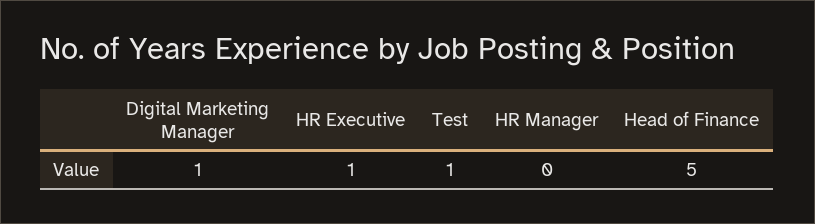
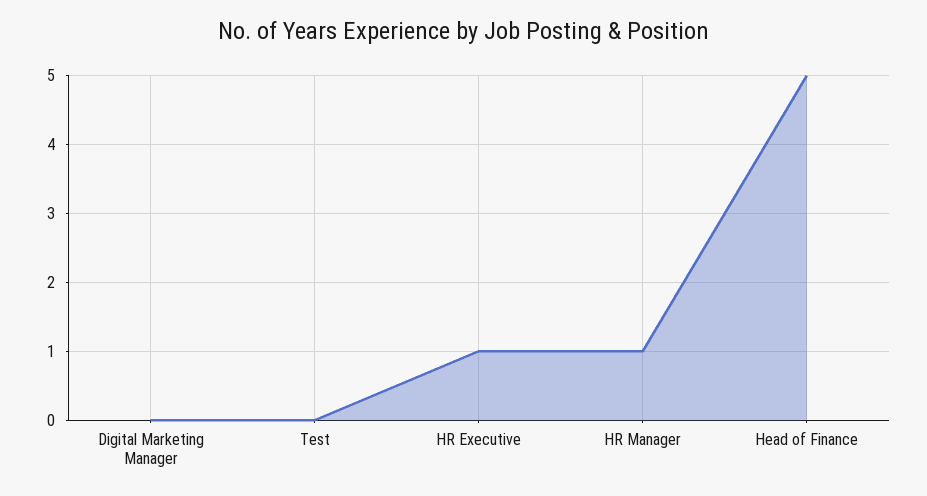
Digital Marketing Manager: 1 -> 0
Test: 1 -> 0
HR Manager: 0 -> 1

